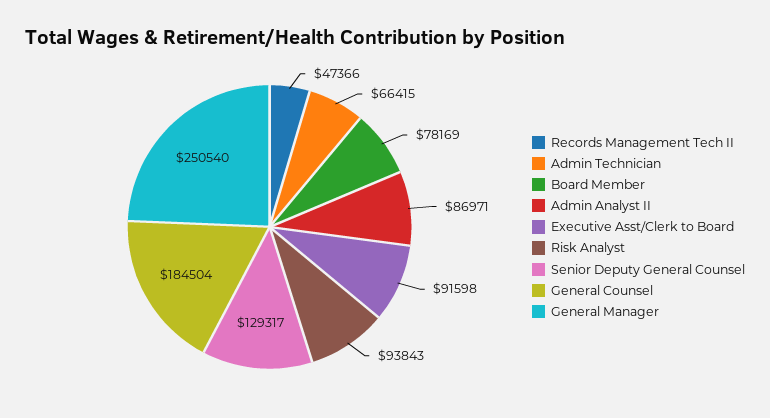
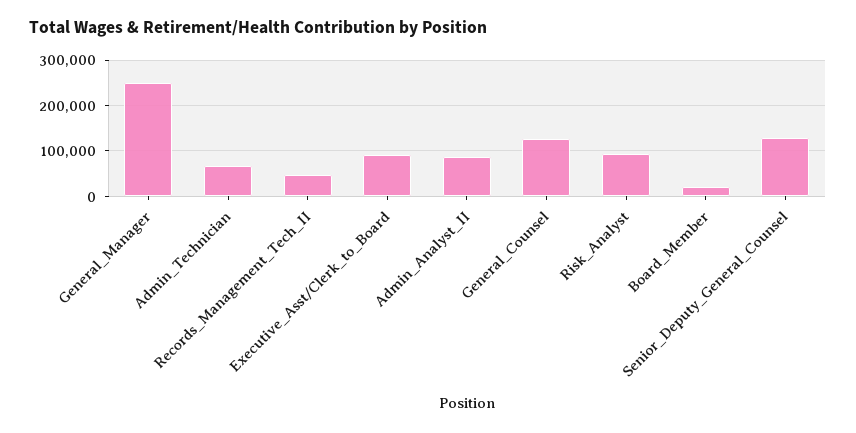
Board Member: 78169 -> 20000
General Counsel: 184504 -> 120000

